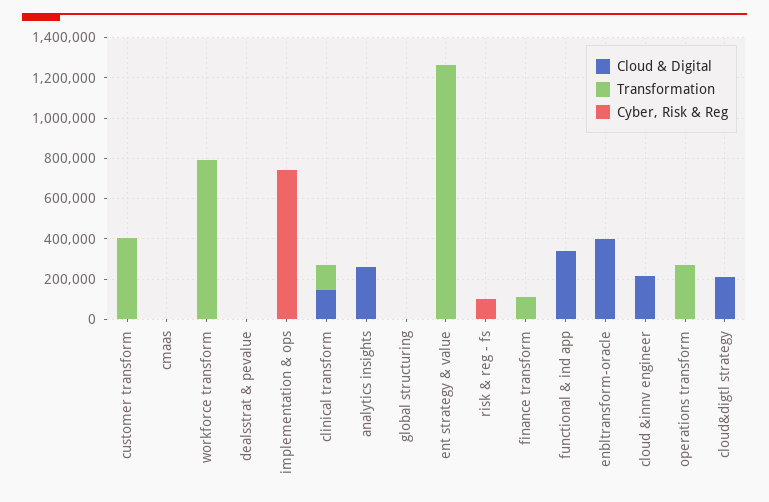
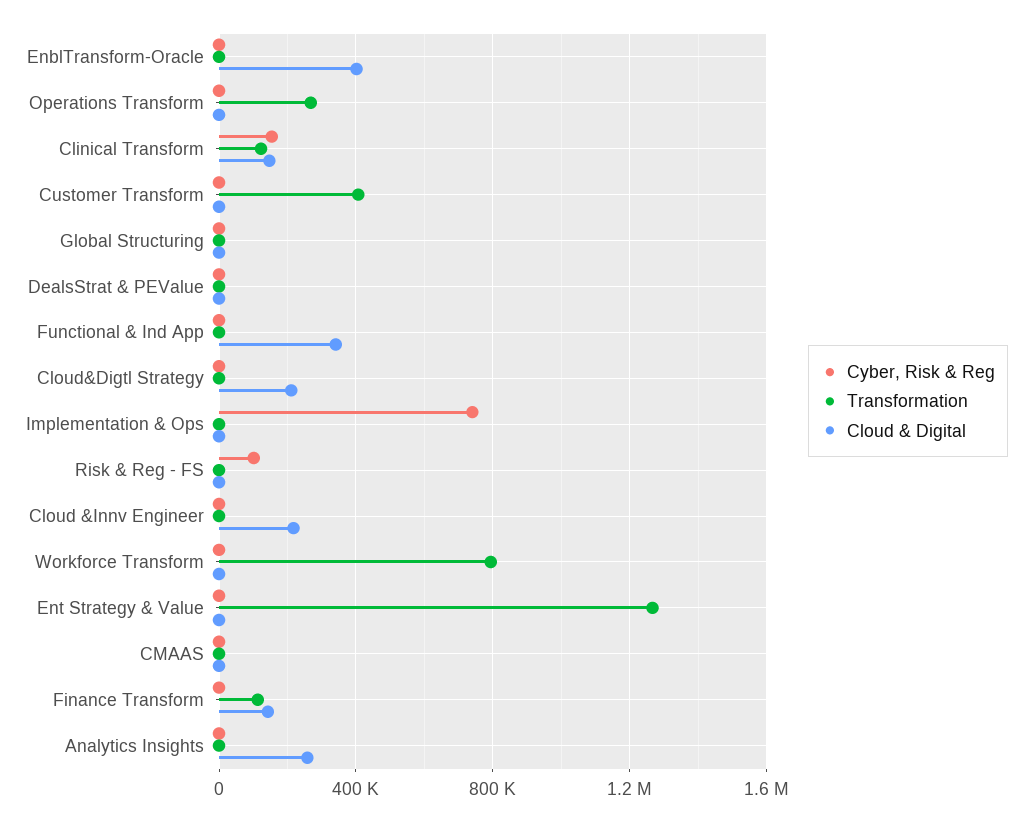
Cyber, Risk & Reg, clinical transform: 0 -> 150000
Cloud & Digital, finance transform: 0 -> 150000

